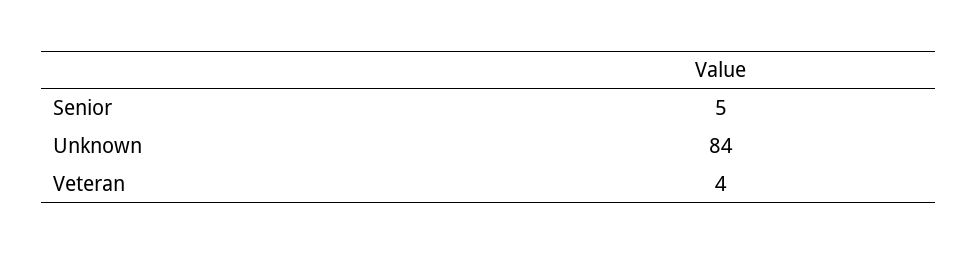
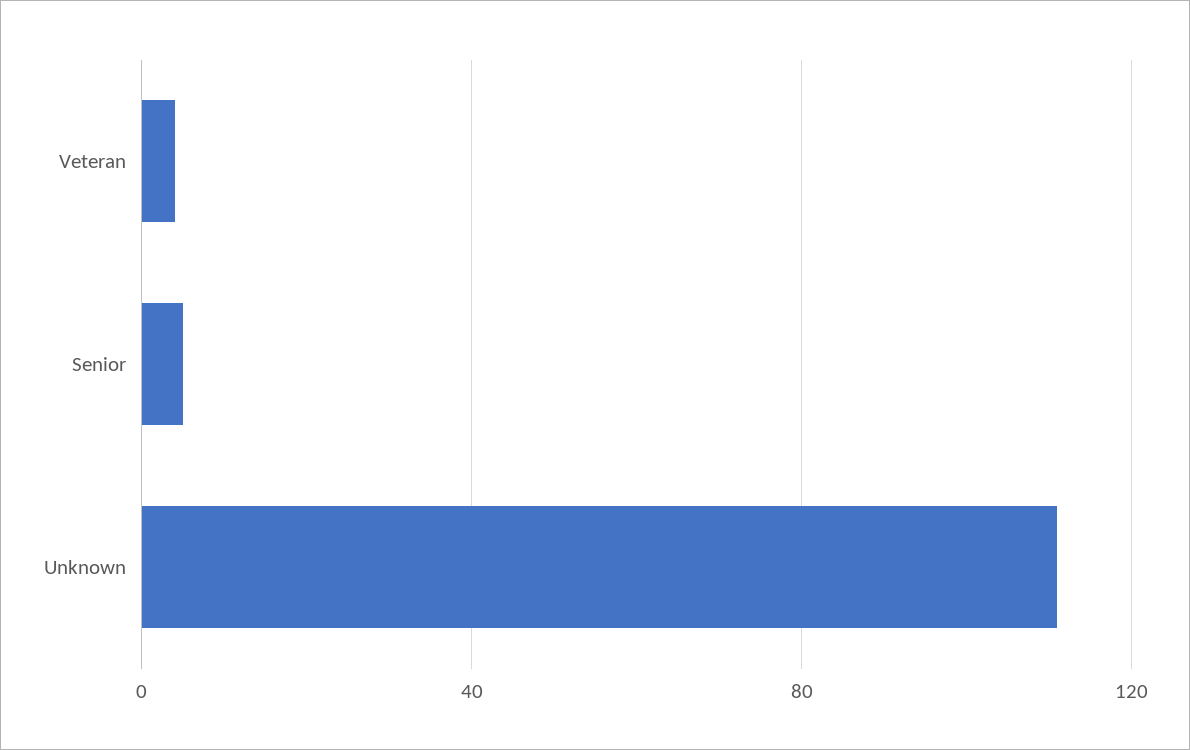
Unknown: 84 -> 110

